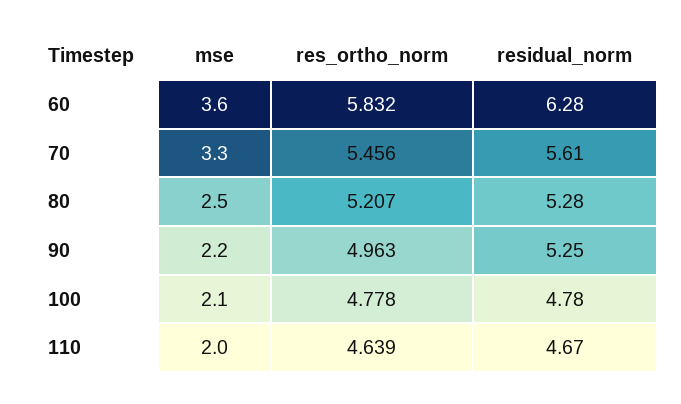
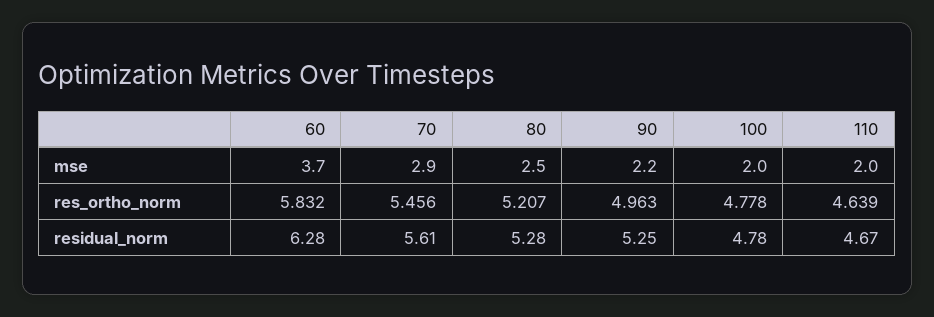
mse, 60: 3.6 -> 3.7
mse, 70: 3.3 -> 2.9
mse, 100: 2.1 -> 2

